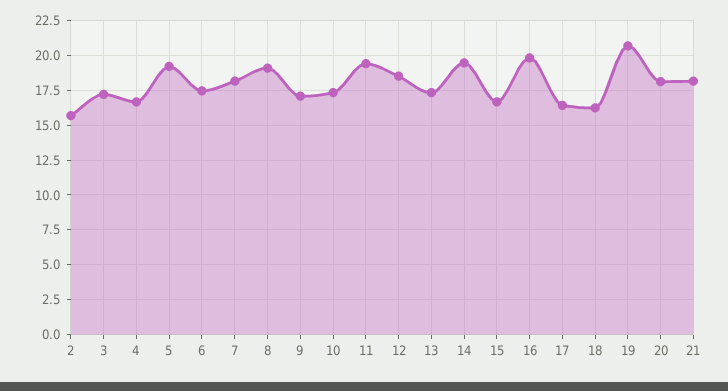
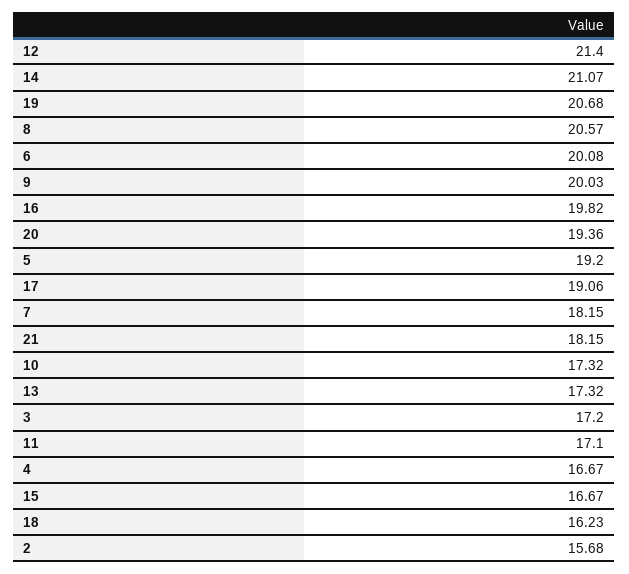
6: 17.5 -> 20.08
8: 19 -> 20.57
9: 17 -> 20.03
11: 19.5 -> 17.1
12: 18.5 -> 21.4
14: 19.5 -> 21.07
17: 16.5 -> 19.06
20: 18 -> 19.36

